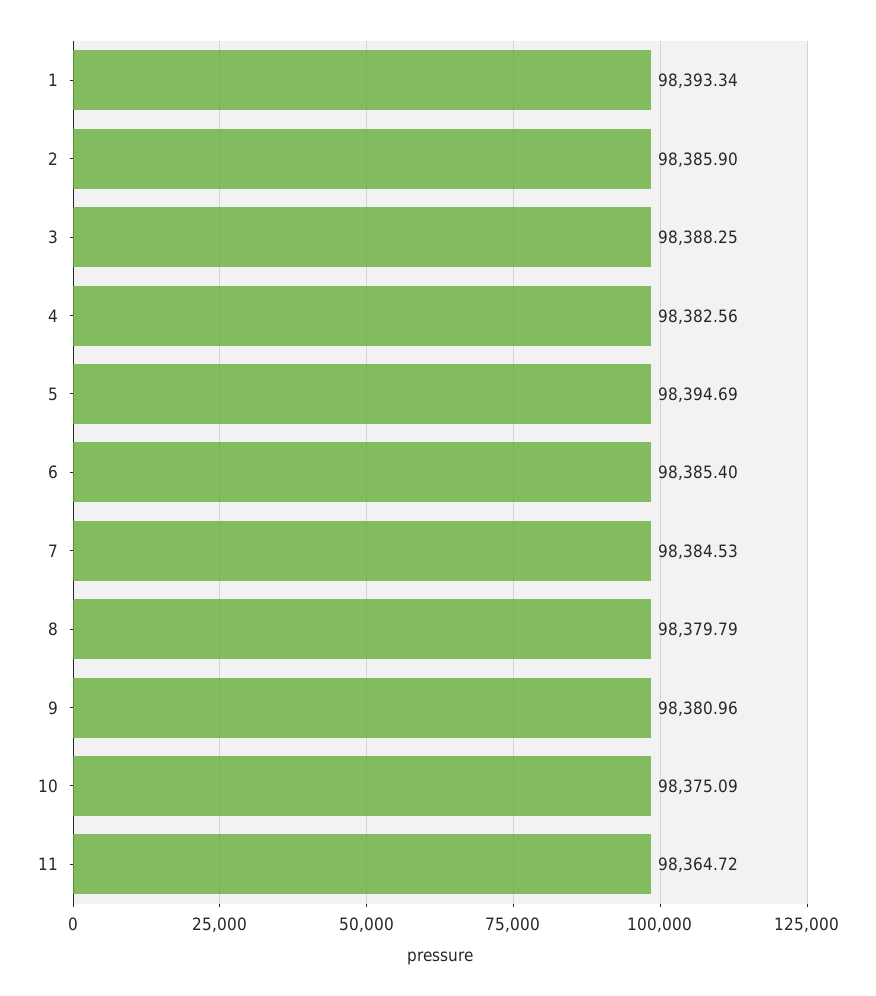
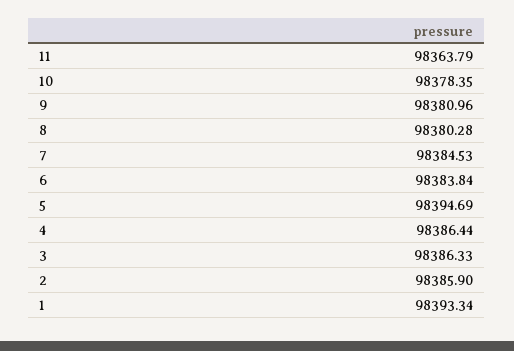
3: 98388.25 -> 98386.33
4: 98382.56 -> 98386.44
6: 98385.4 -> 98383.84
8: 98379.79 -> 98380.28
10: 98375.09 -> 98378.35
11: 98364.72 -> 98363.79

